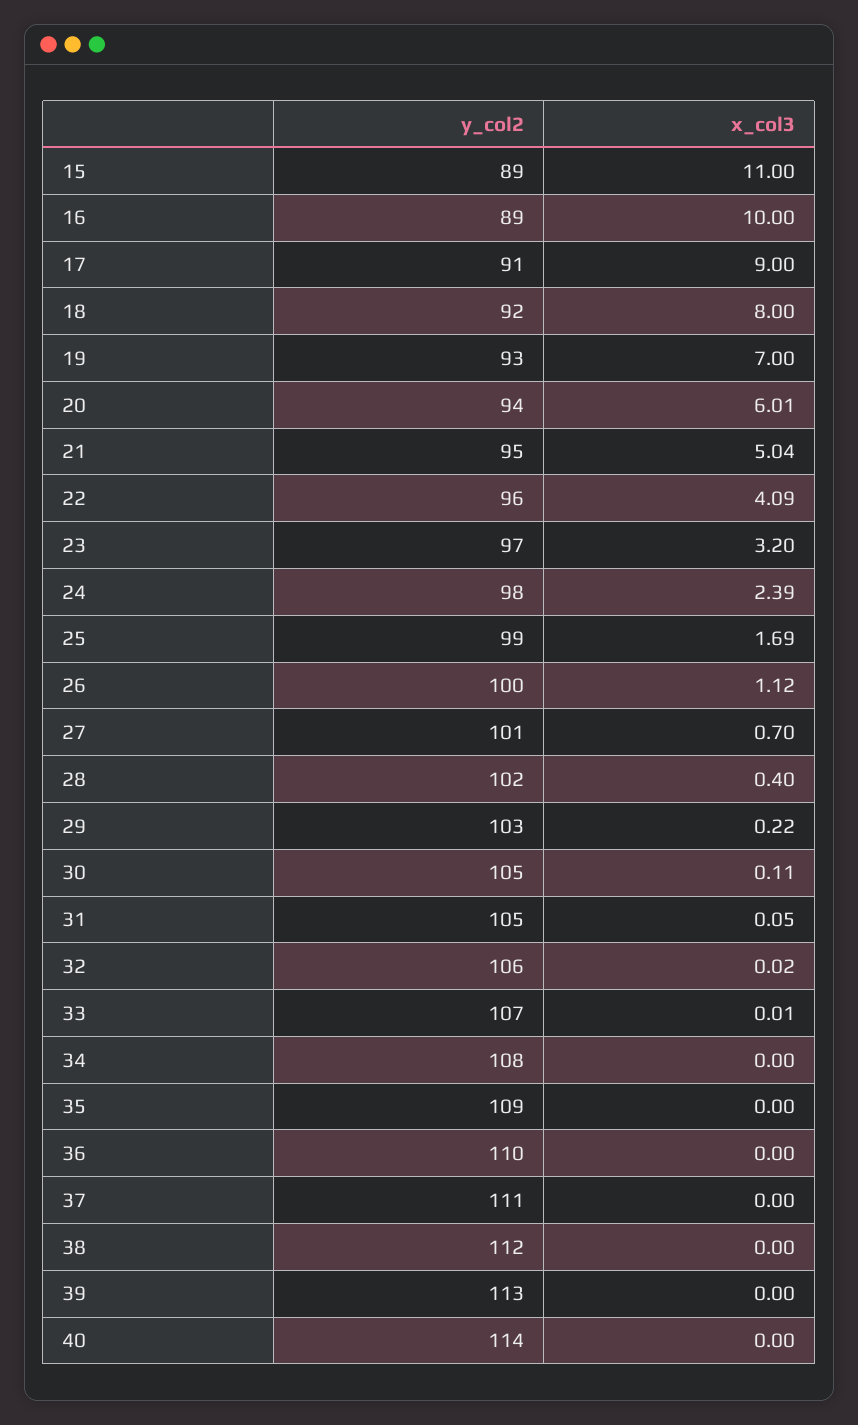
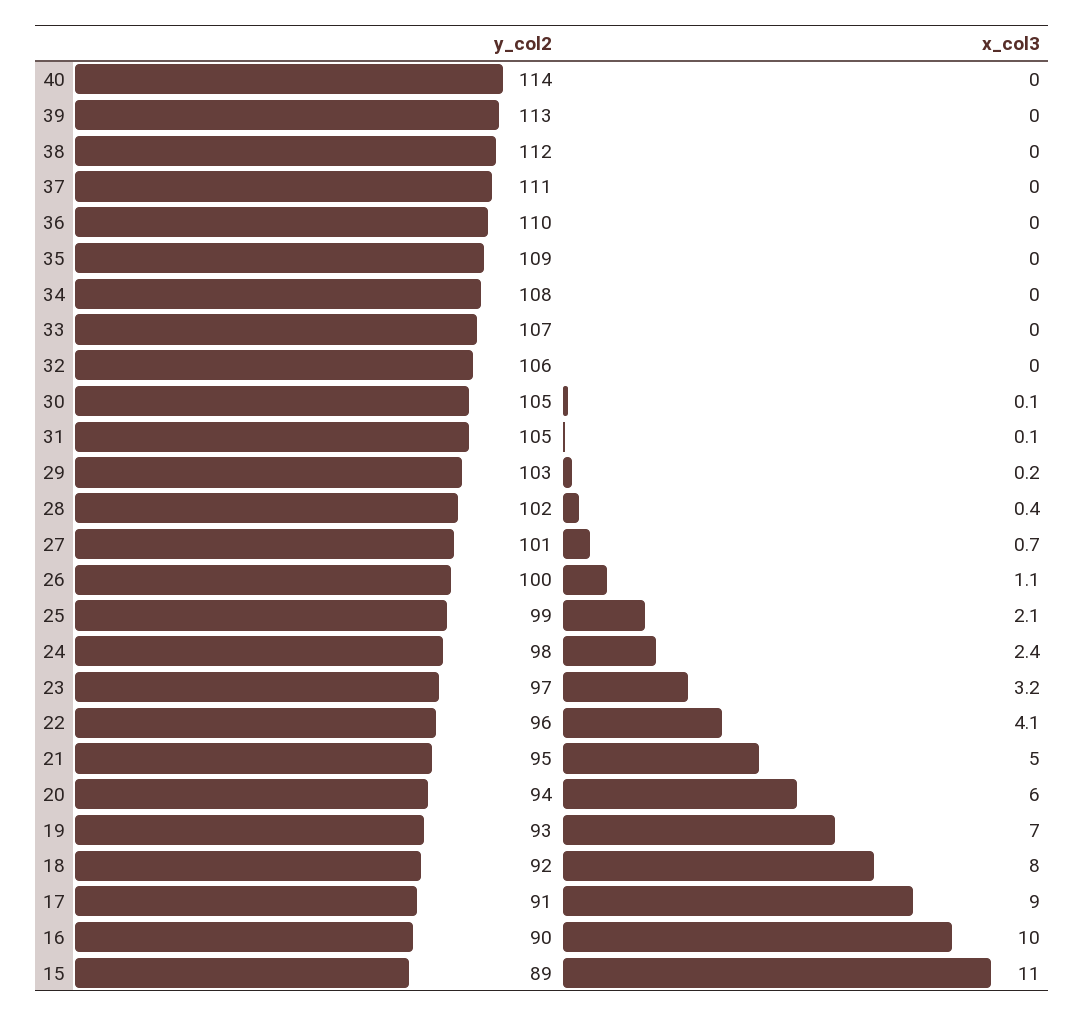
y_col2, 16: 89 -> 90
x_col3, 25: 1.69 -> 2.1

